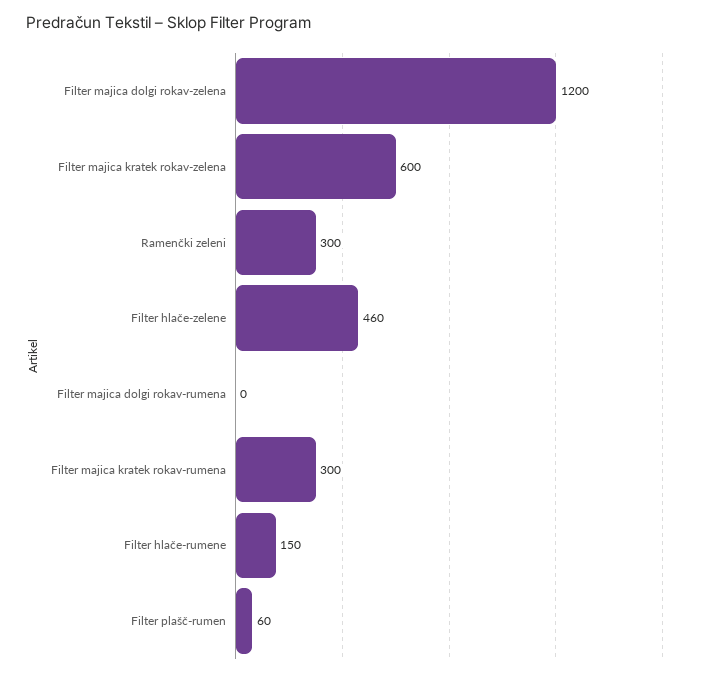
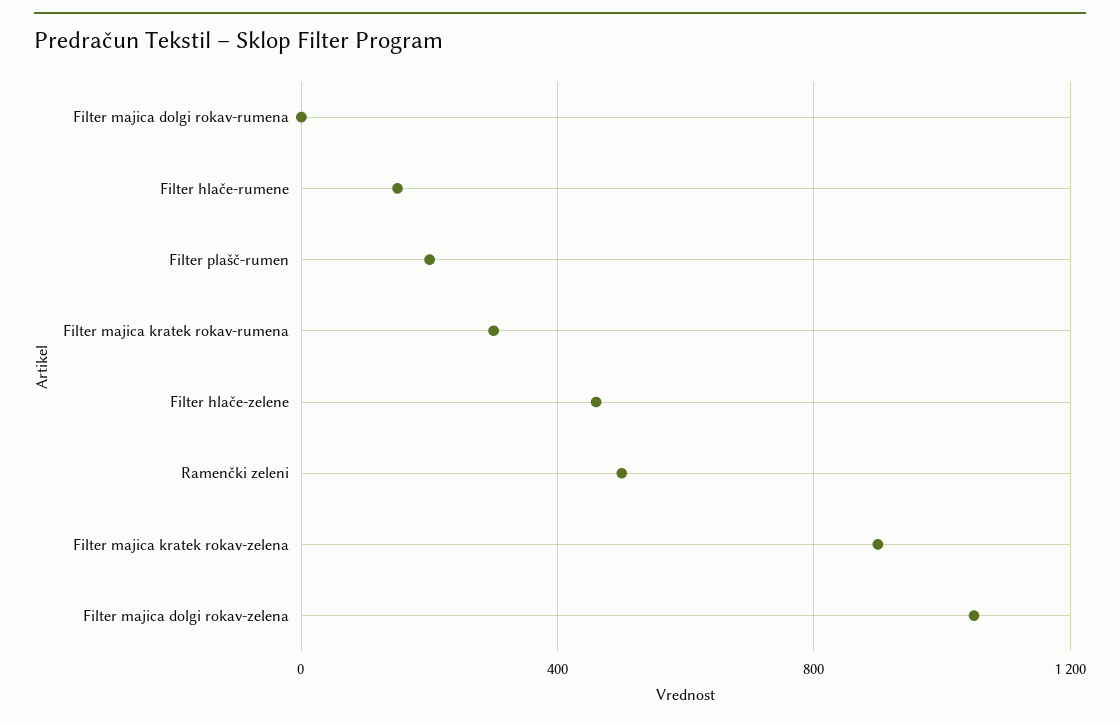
Filter majica dolgi rokav-zelena: 1200 -> 1050
Filter majica kratek rokav-zelena: 600 -> 900
Ramenčki zeleni: 300 -> 500
Filter plašč-rumen: 60 -> 200

